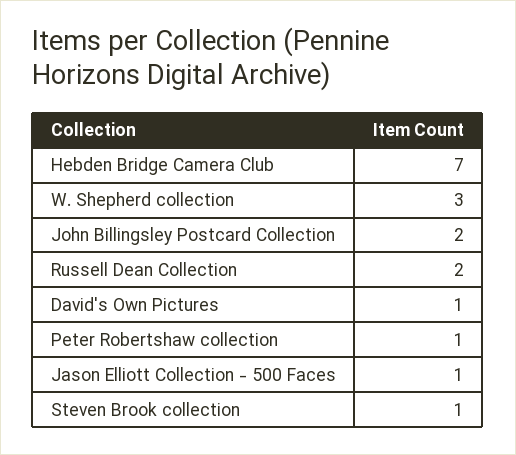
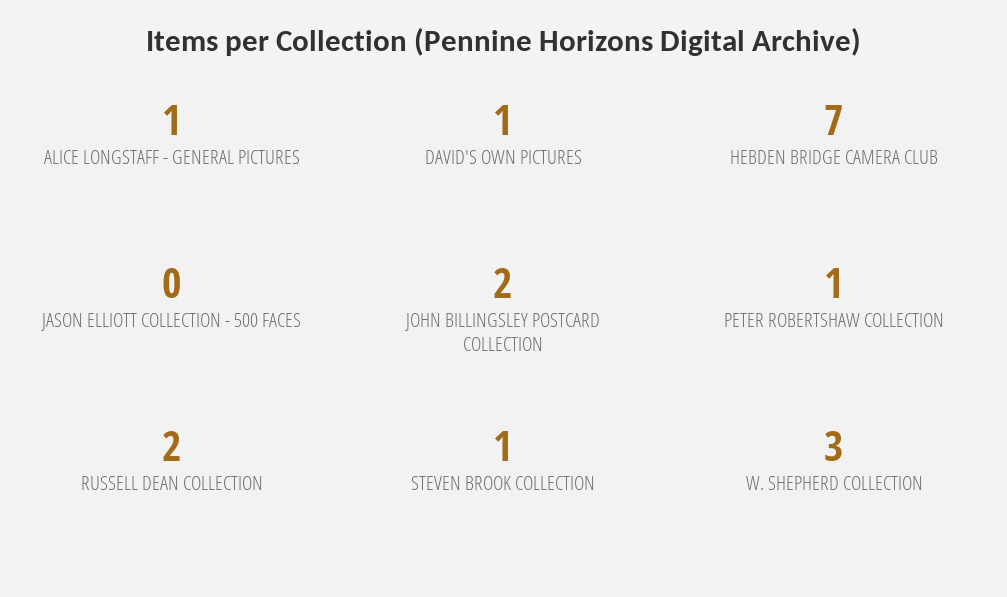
Jason Elliott Collection - 500 Faces: 1 -> 0
ALICE LONGSTAFF - GENERAL PICTURES: none -> 1

